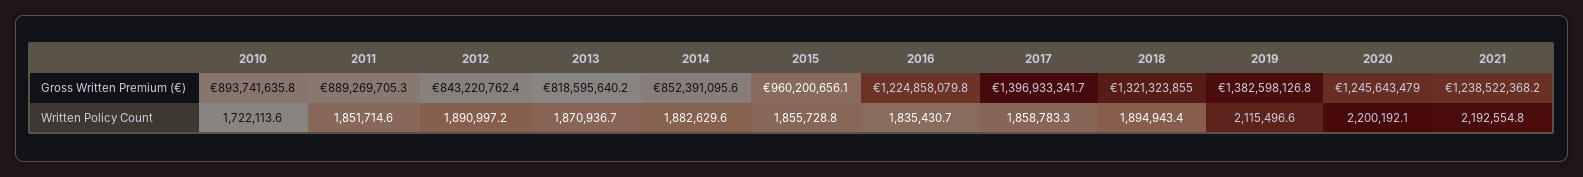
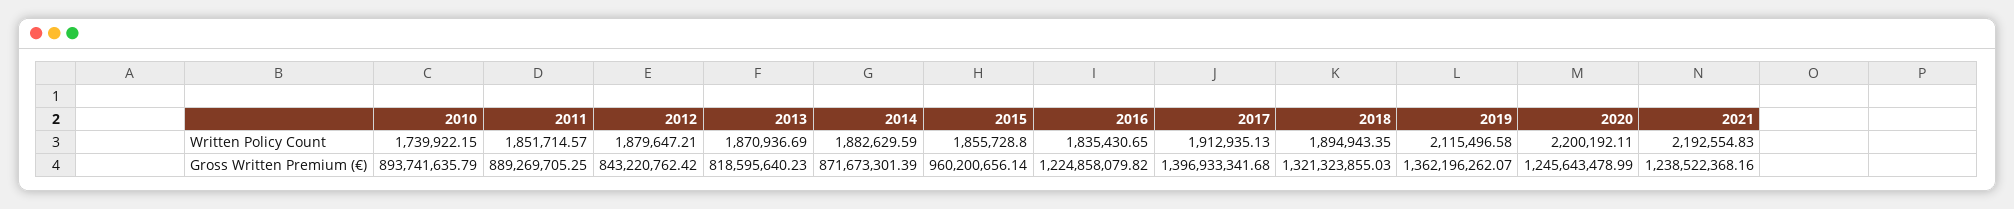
2014, Gross Written Premium (€): 852391095.6 -> 871673301.39
2019, Gross Written Premium (€): 1382598126.8 -> 1362196262.07
2010, Written Policy Count: 1722113.6 -> 1739922.15
2012, Written Policy Count: 1890997.2 -> 1879647.21
2017, Written Policy Count: 1858783.3 -> 1912935.13

